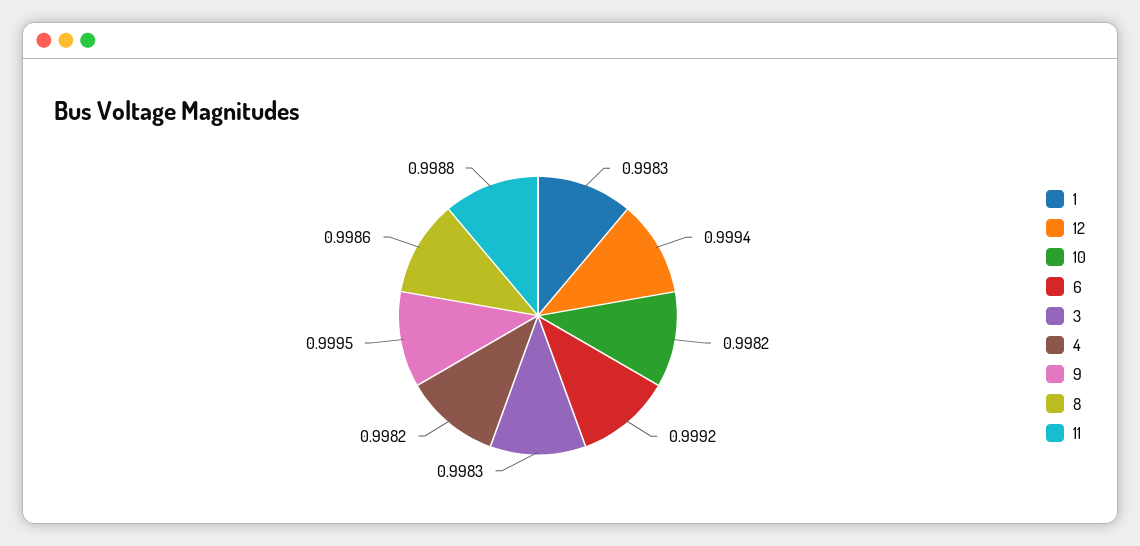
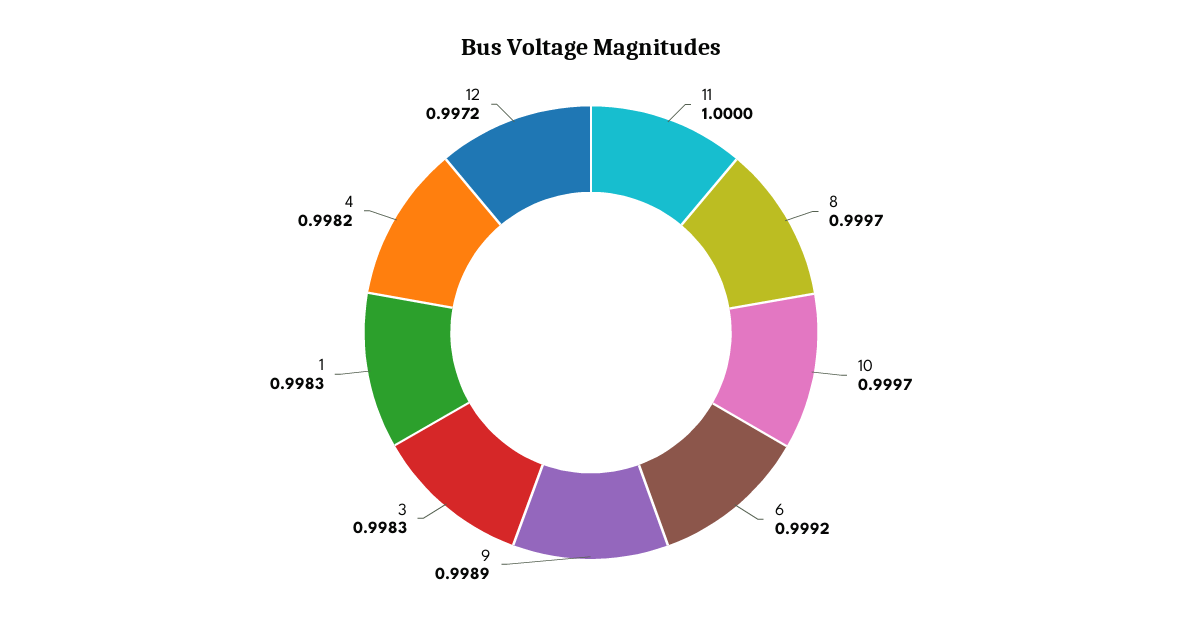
12: 0.9994 -> 0.9972
10: 0.9982 -> 0.9997
9: 0.9995 -> 0.9989
8: 0.9986 -> 0.9997
11: 0.9988 -> 1

